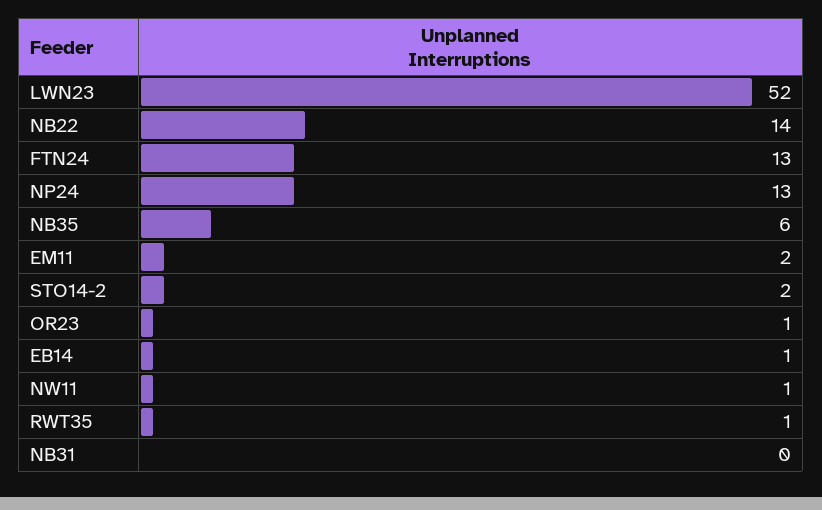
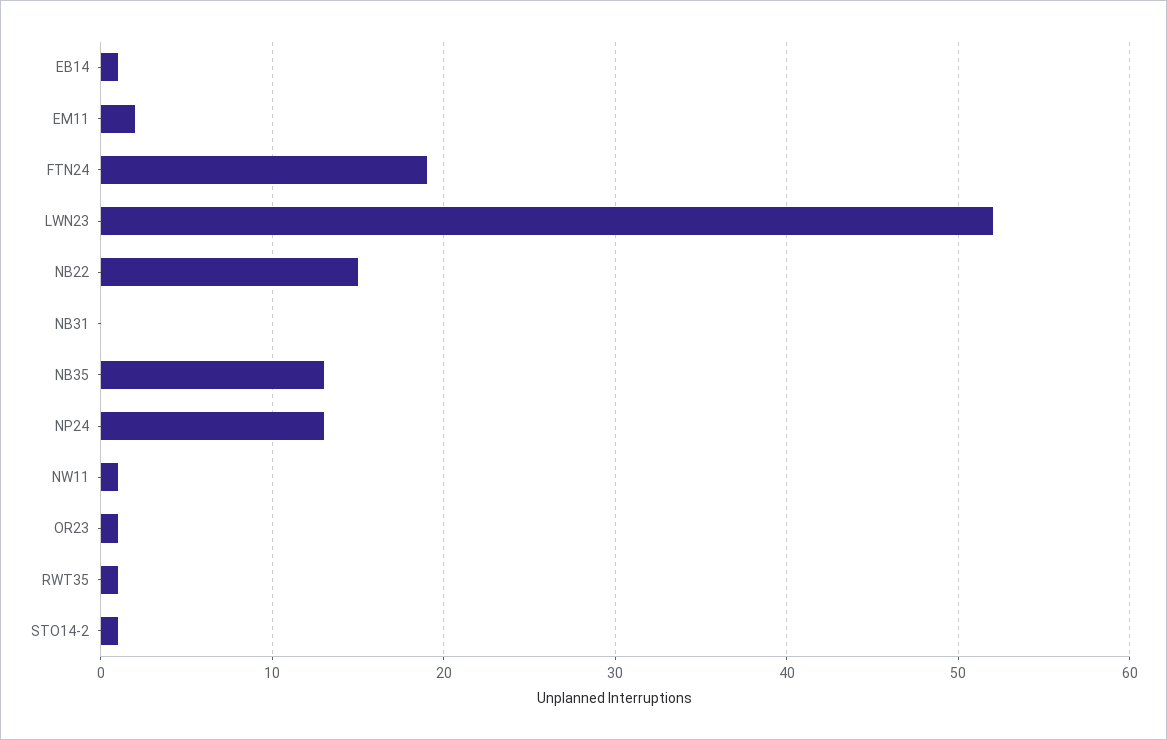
NB22: 14 -> 15
FTN24: 13 -> 19
NB35: 6 -> 13
STO14-2: 2 -> 1

